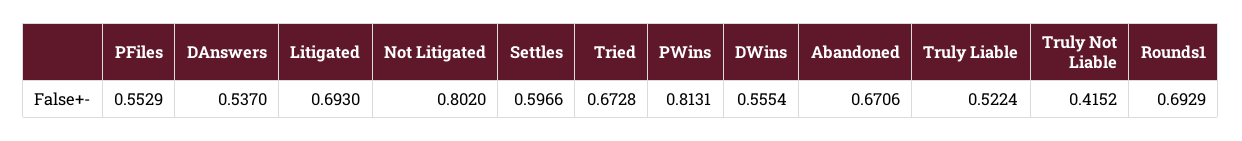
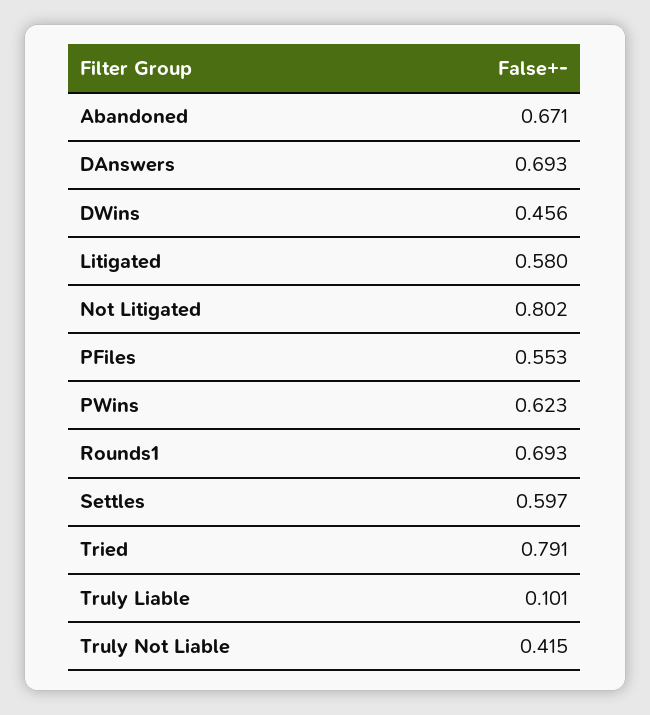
DAnswers: 0.537 -> 0.693
Litigated: 0.693 -> 0.58
Tried: 0.6728 -> 0.791
PWins: 0.8131 -> 0.623
DWins: 0.5554 -> 0.456
Truly Liable: 0.5224 -> 0.101

